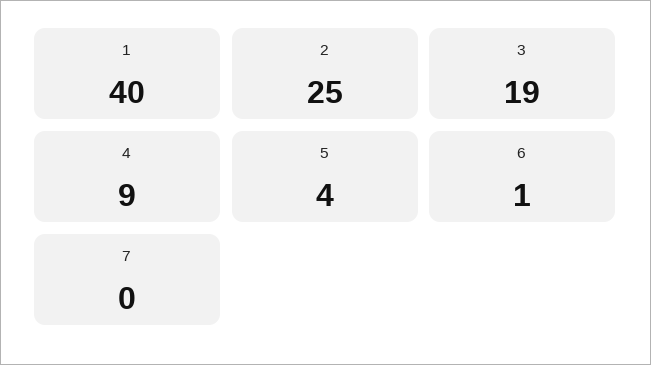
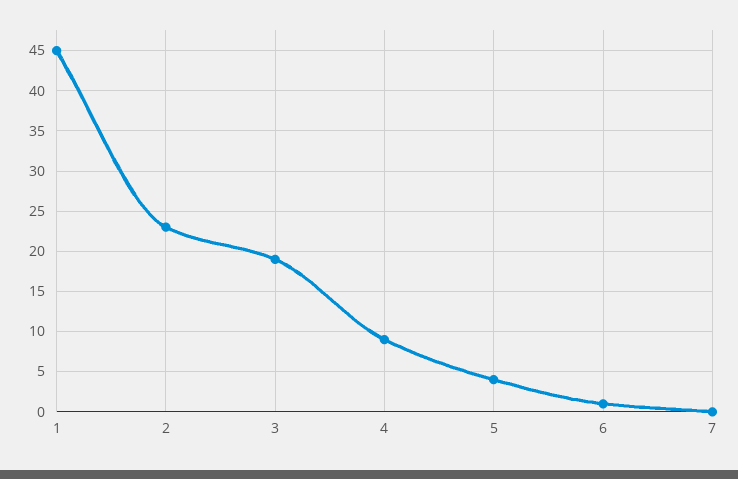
1: 40 -> 45
2: 25 -> 23

